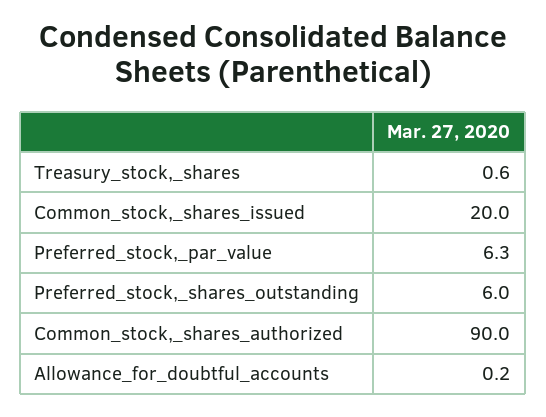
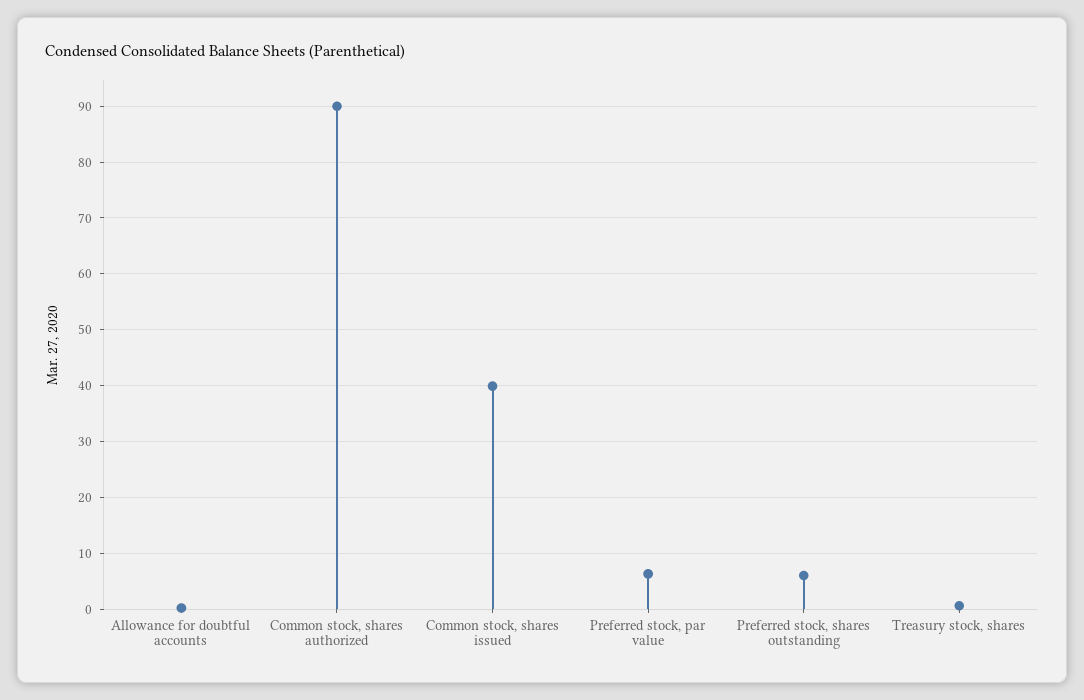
Common_stock,_shares_issued: 20 -> 40

